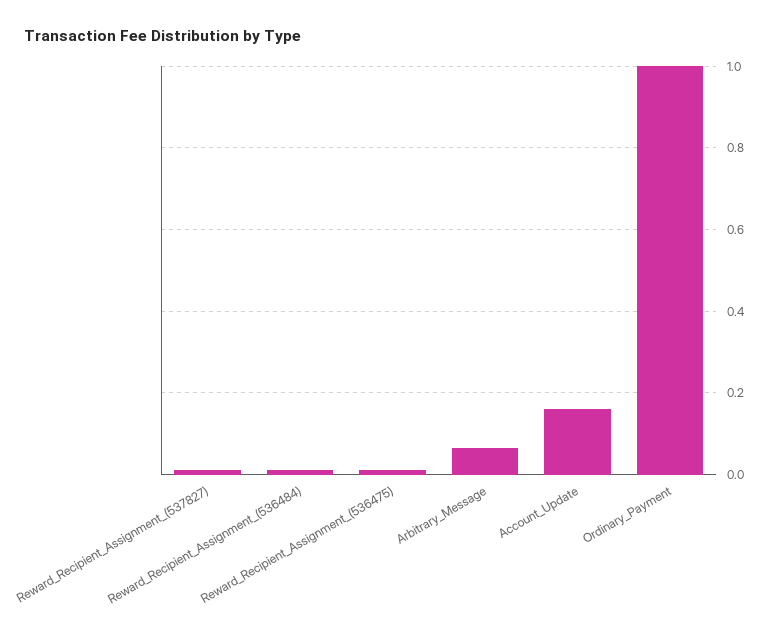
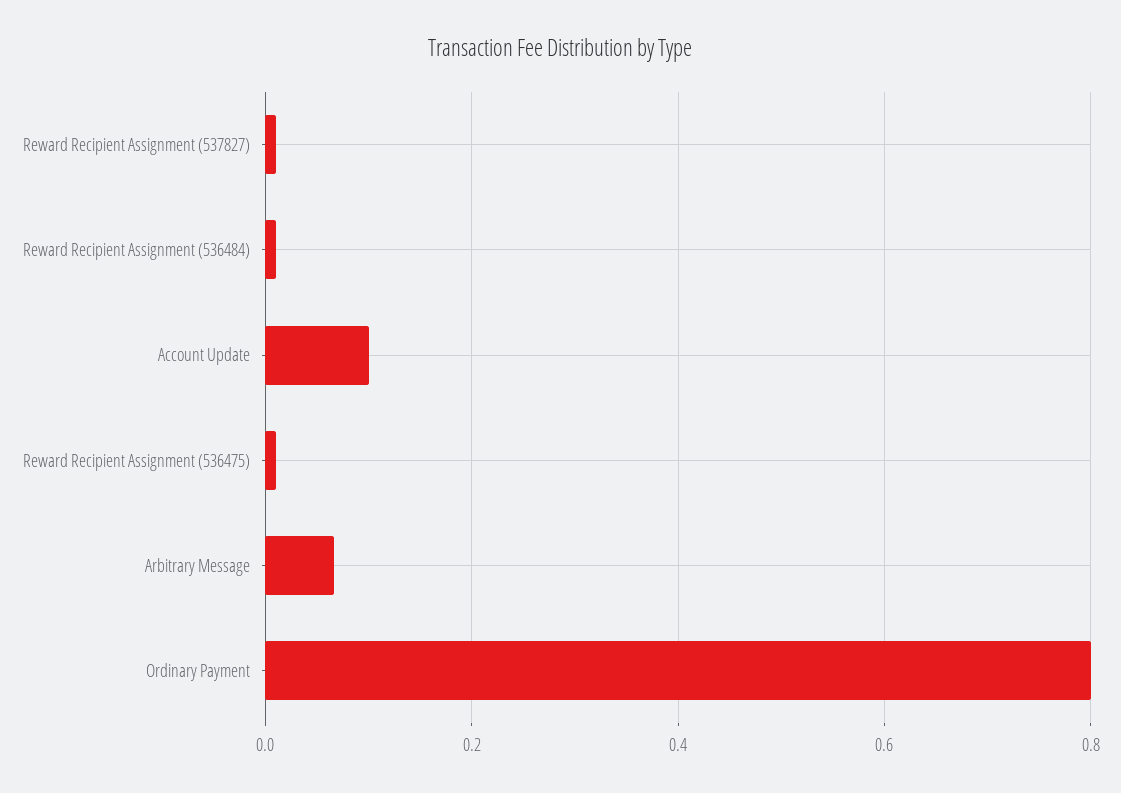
Account_Update: 0.16 -> 0.1
Ordinary_Payment: 1 -> 0.8

